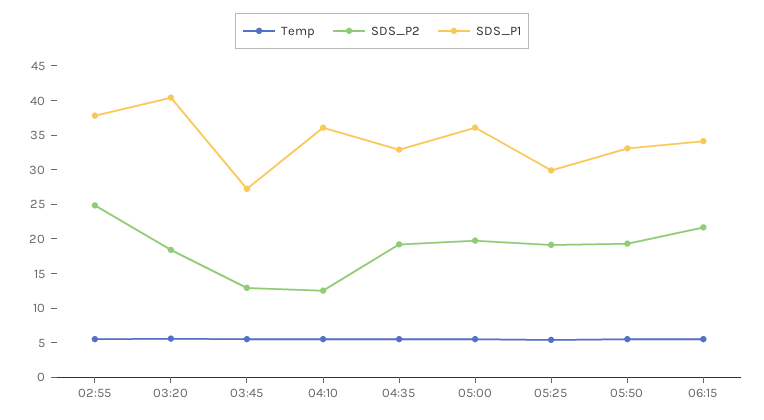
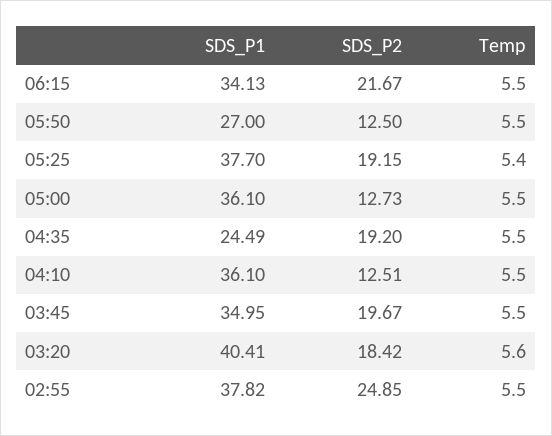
SDS_P2, 03:45: 12.5 -> 19.67
SDS_P1, 03:45: 27.5 -> 34.95
SDS_P1, 04:35: 32.5 -> 24.49
SDS_P2, 05:00: 20 -> 12.73
SDS_P1, 05:25: 30 -> 37.7
SDS_P2, 05:50: 20 -> 12.5
SDS_P1, 05:50: 32.5 -> 27

